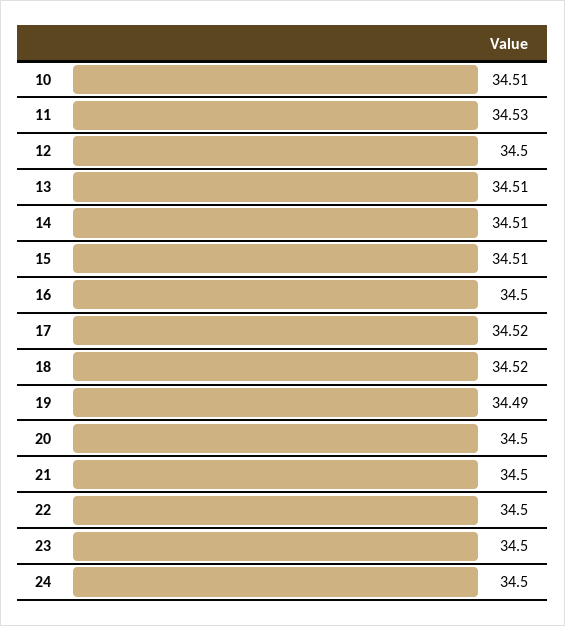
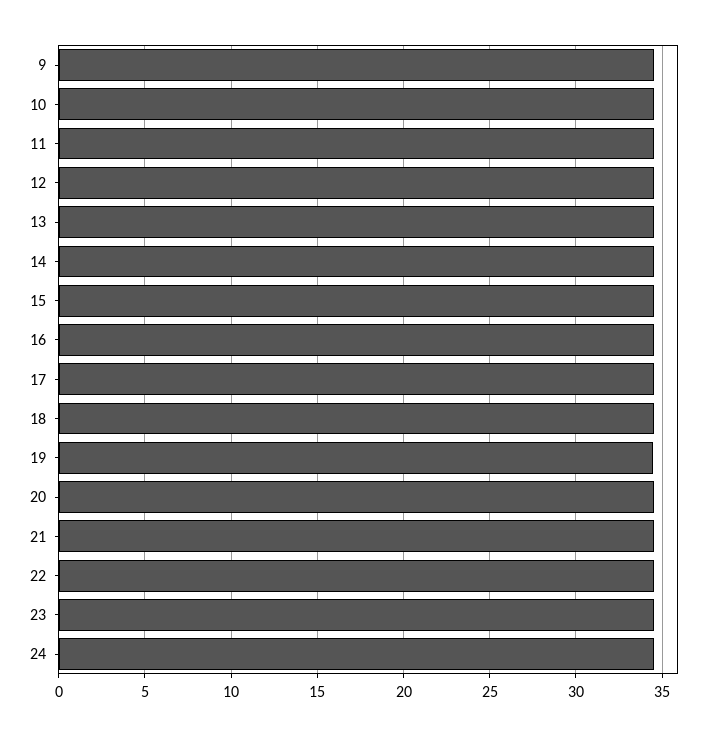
9: none -> 34.5

